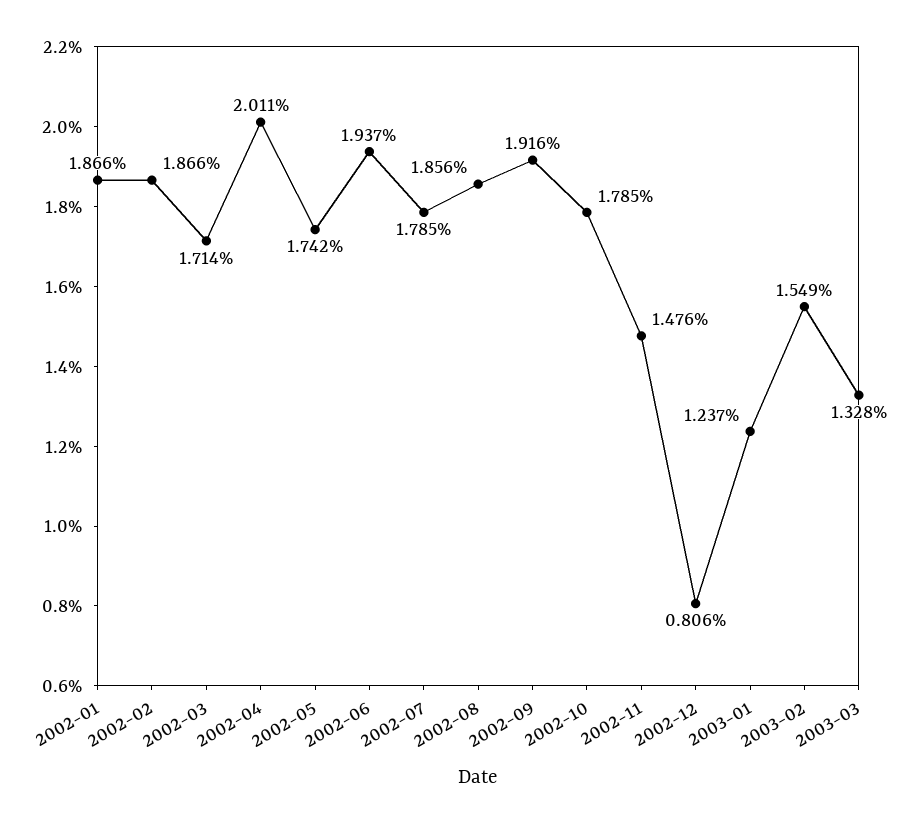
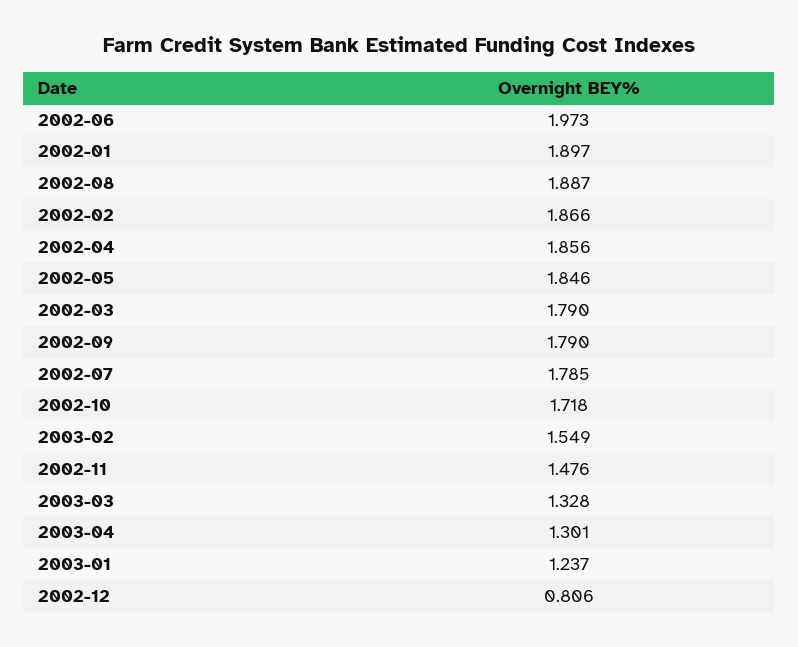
2002-01: 1.866 -> 1.897
2002-03: 1.714 -> 1.79
2002-04: 2.011 -> 1.856
2002-05: 1.742 -> 1.846
2002-06: 1.937 -> 1.973
2002-08: 1.856 -> 1.887
2002-09: 1.916 -> 1.79
2002-10: 1.785 -> 1.718
2003-04: none -> 1.301

